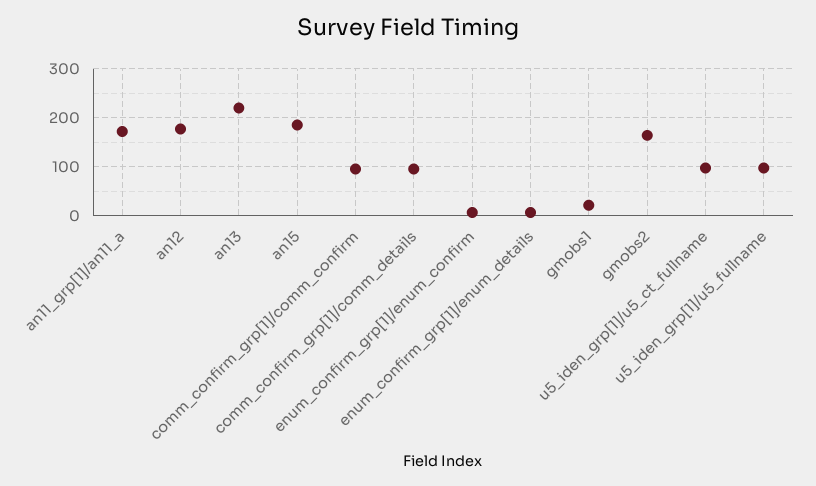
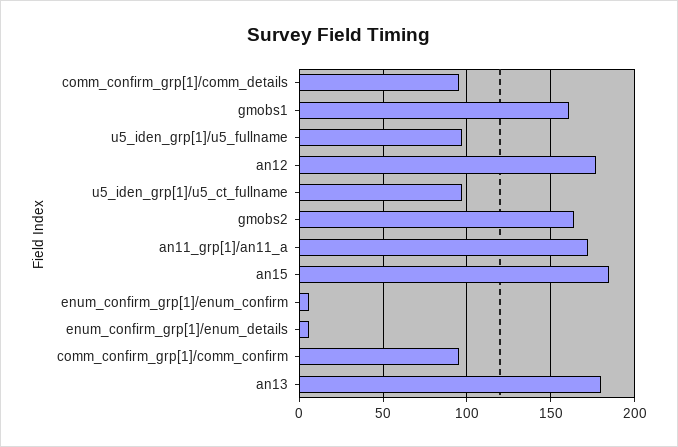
an13: 220 -> 180
gmobs1: 20 -> 160

